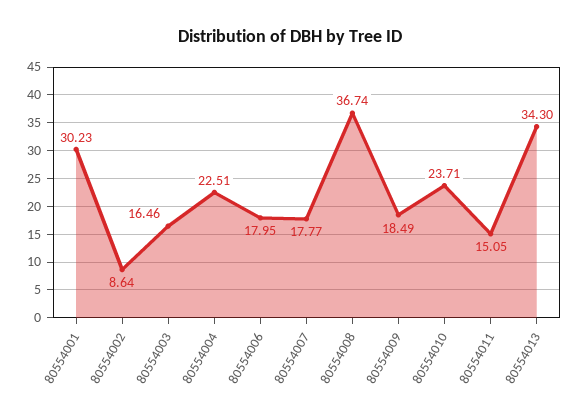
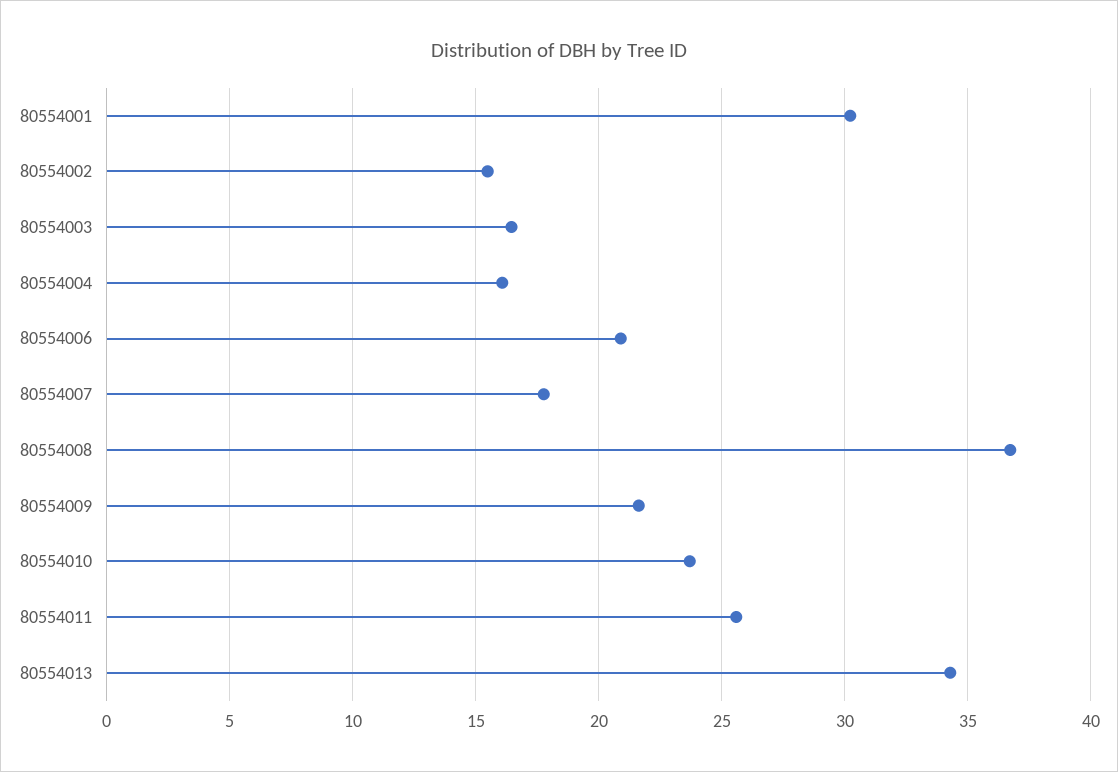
80554002: 8.64 -> 15.5
80554004: 22.51 -> 16
80554006: 17.95 -> 21
80554009: 18.49 -> 21.5
80554011: 15.05 -> 25.5

